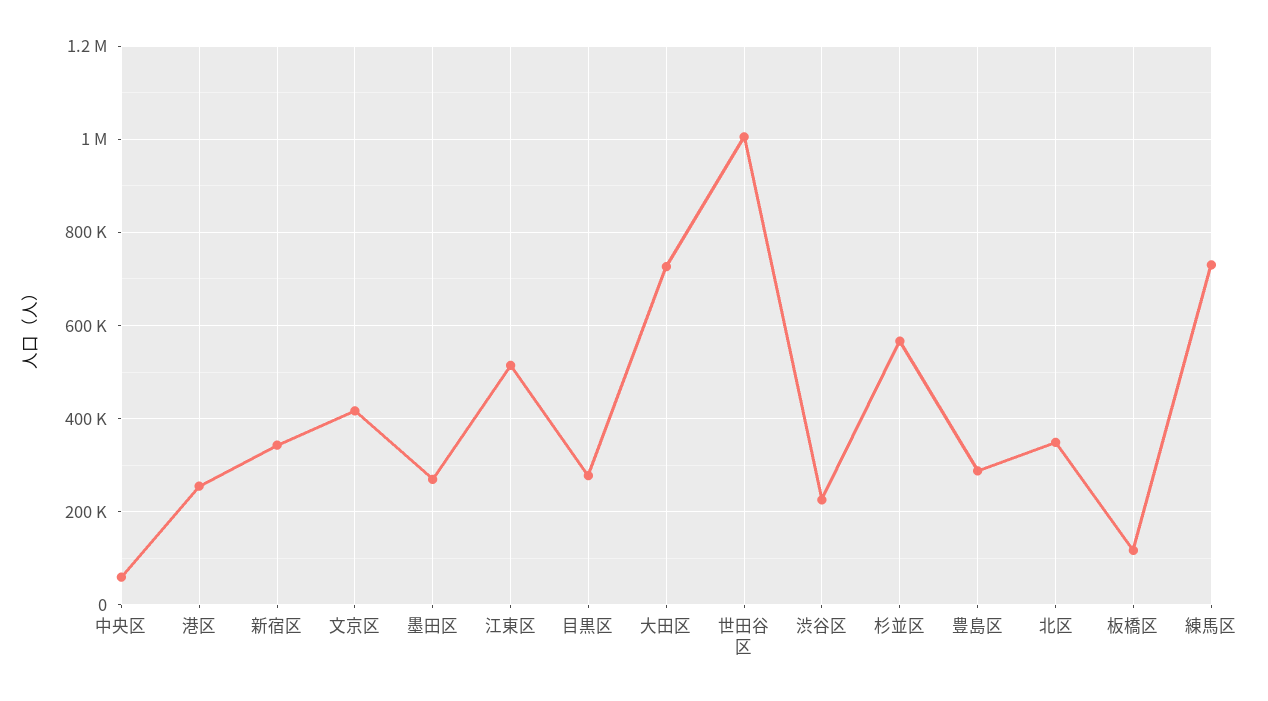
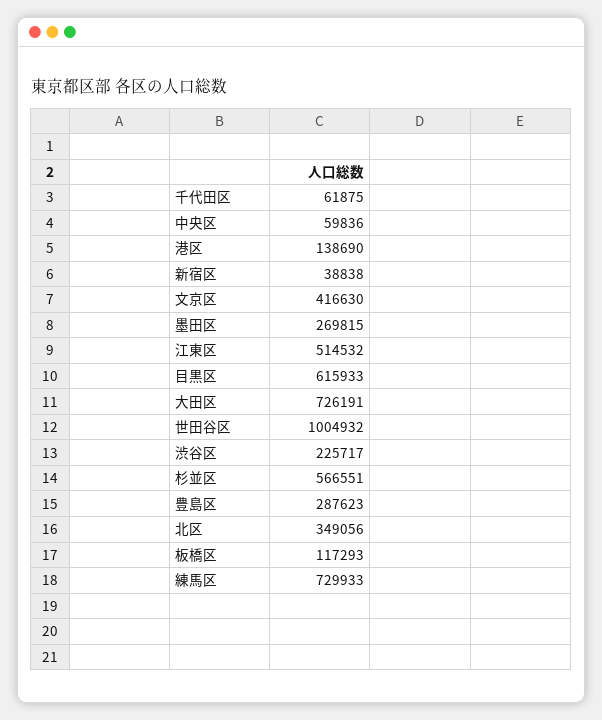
港区: 260000 -> 138690
新宿区: 340000 -> 38838
目黒区: 280000 -> 615933
千代田区: none -> 61875

